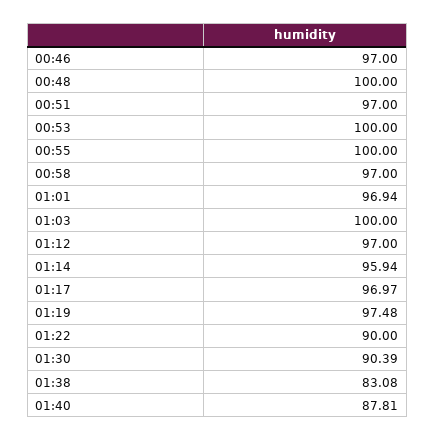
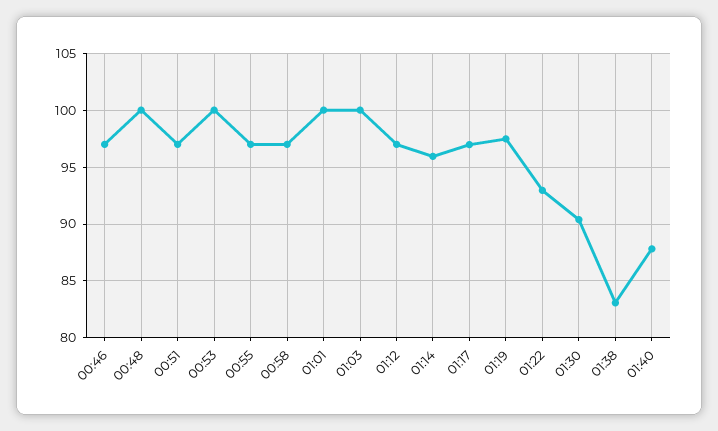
00:55: 100 -> 97
01:01: 96.94 -> 100
01:22: 90 -> 93

